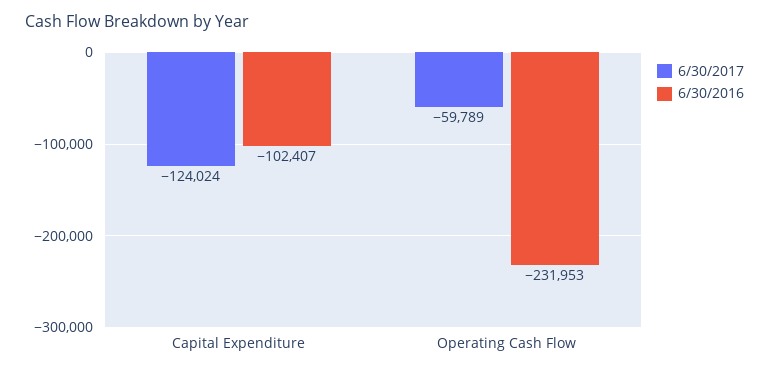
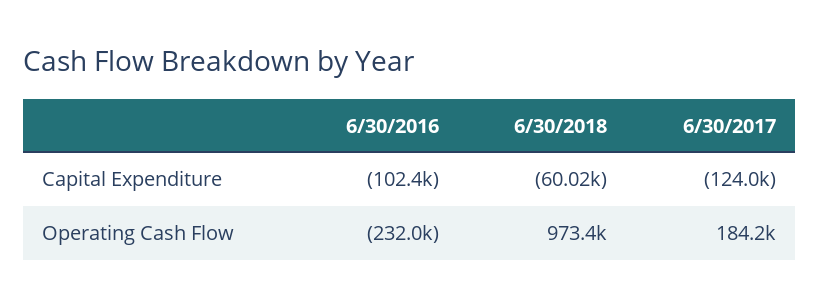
6/30/2017, Operating Cash Flow: -59789 -> 184200
6/30/2018, Capital Expenditure: none -> -60020
6/30/2018, Operating Cash Flow: none -> 973400

